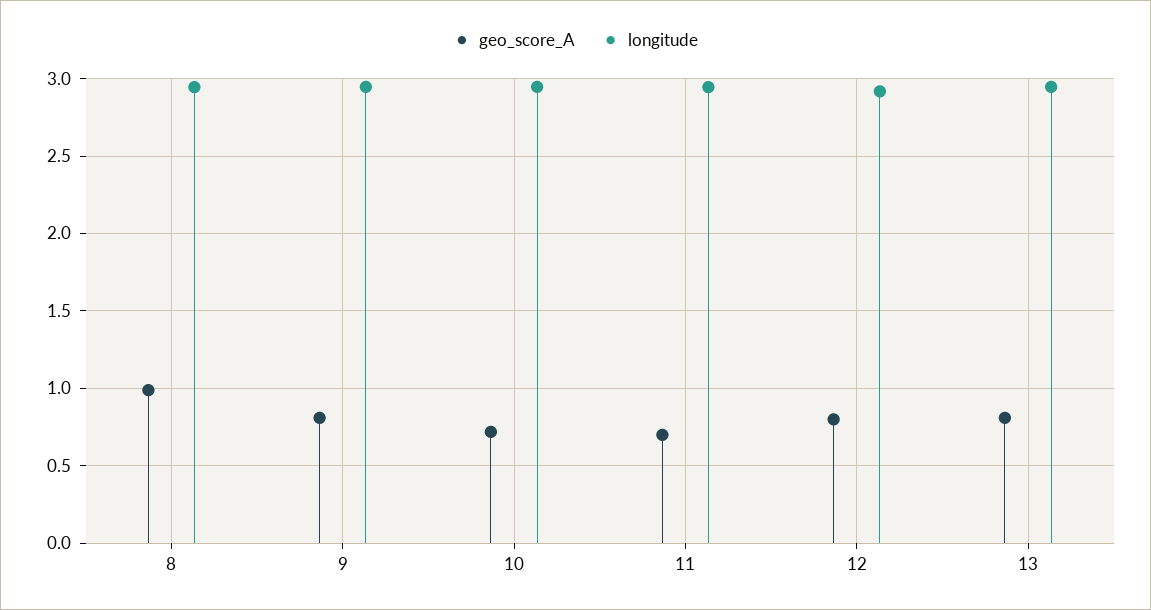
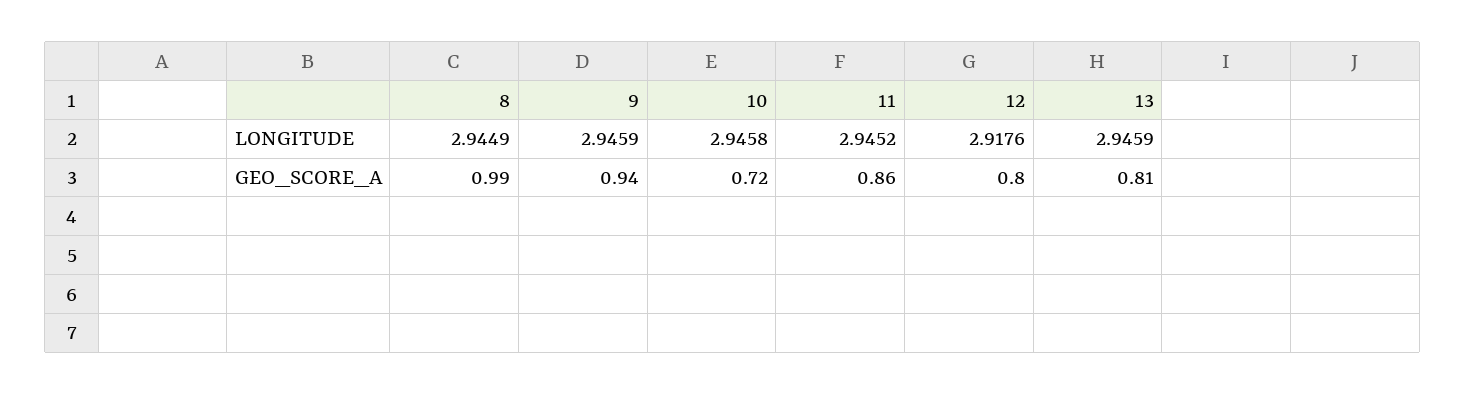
geo_score_A, 9: 0.8 -> 0.94
geo_score_A, 11: 0.7 -> 0.86

